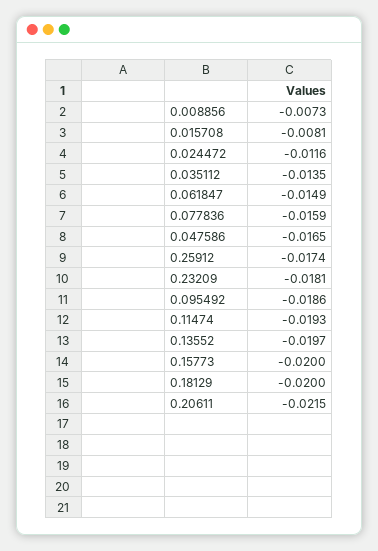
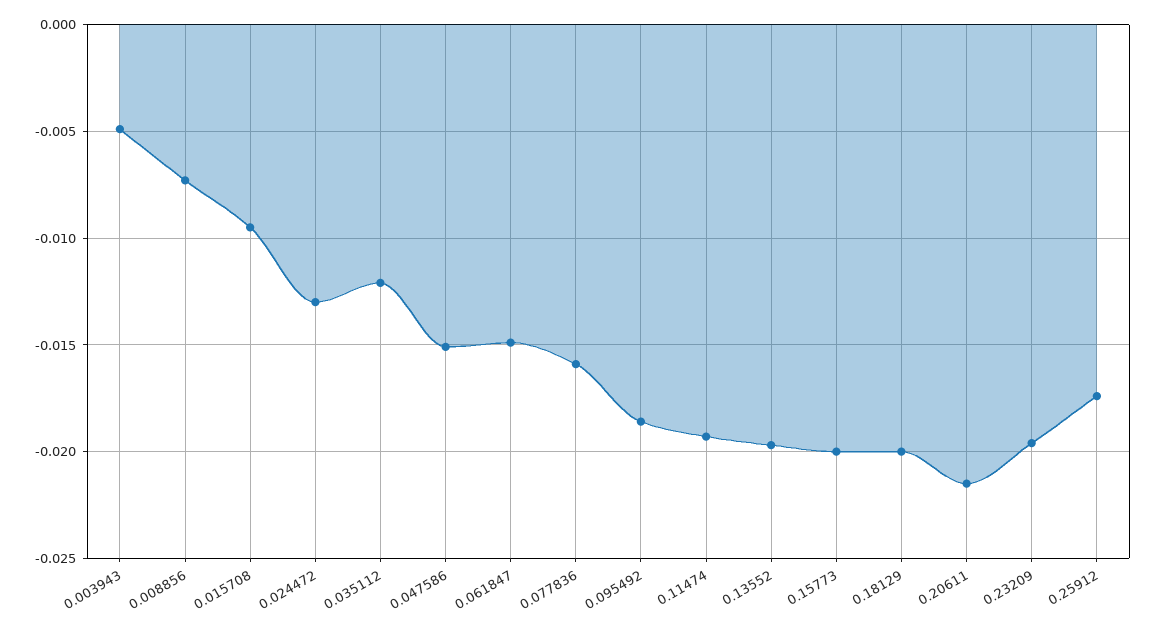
0.015708: -0.0081 -> -0.0095
0.024472: -0.0116 -> -0.013
0.035112: -0.0135 -> -0.012
0.047586: -0.0165 -> -0.015
0.23209: -0.0181 -> -0.0195
0.003943: none -> -0.005

